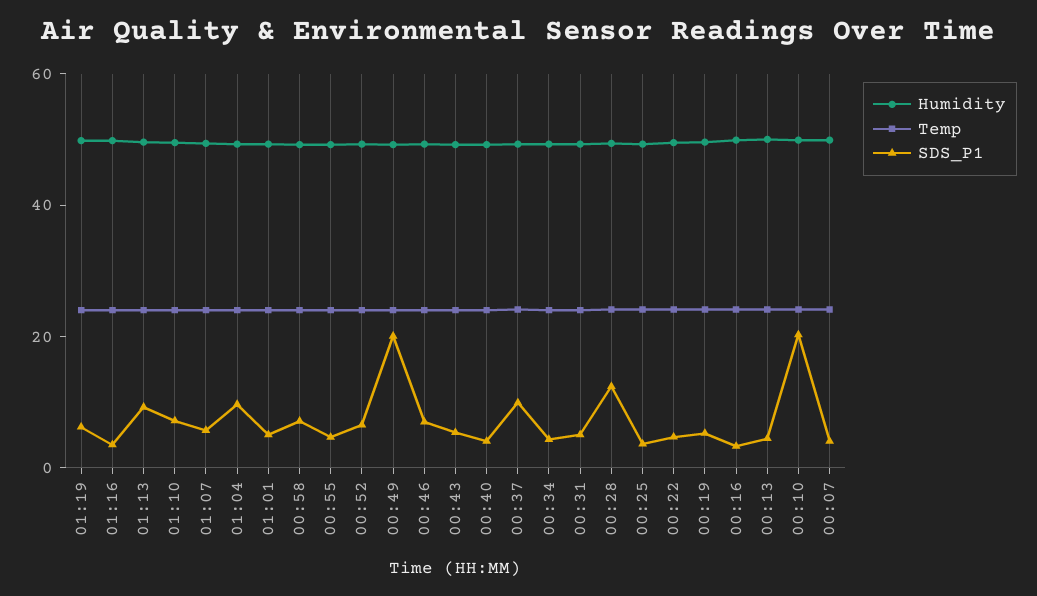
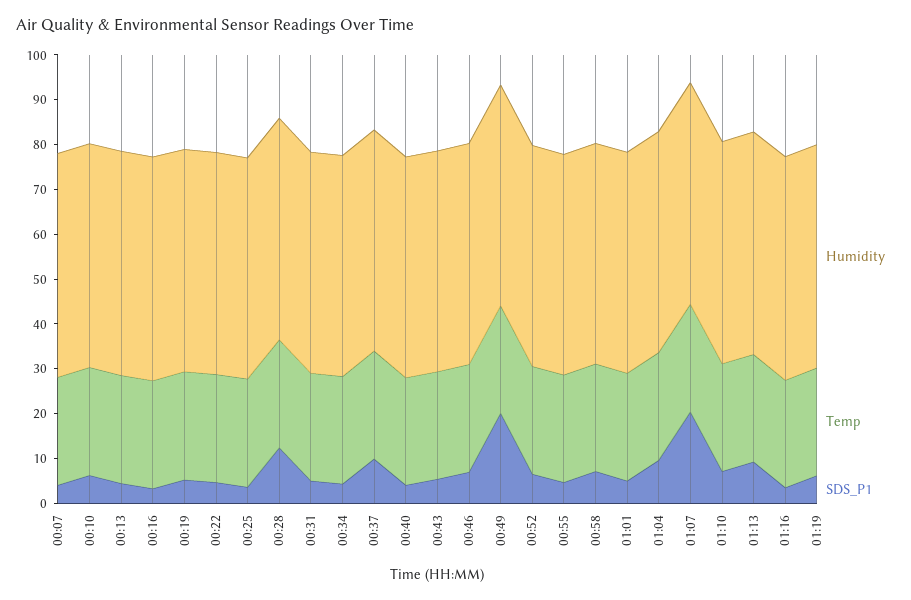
SDS_P1, 01:07: 5 -> 20
SDS_P1, 00:10: 20 -> 6

